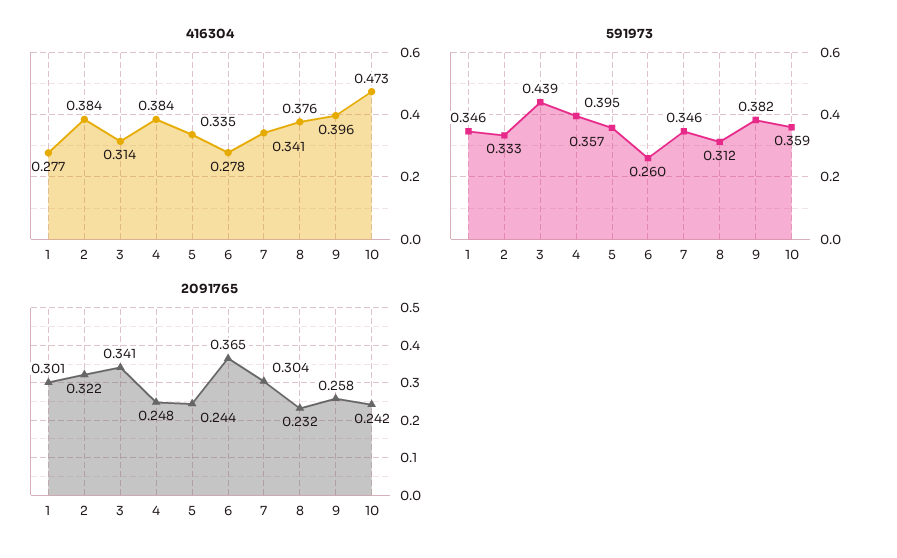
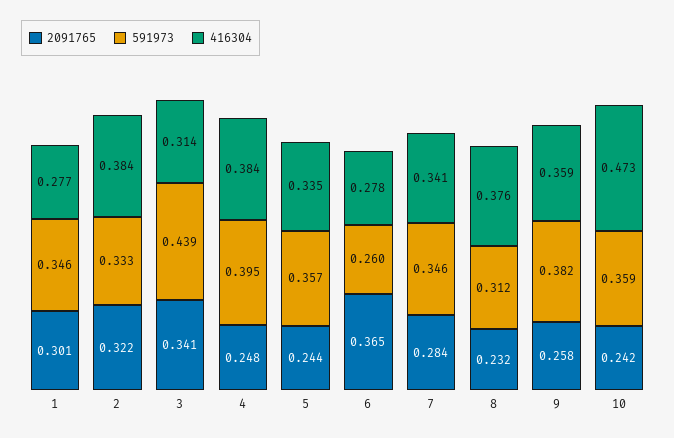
416304, 9: 0.396 -> 0.359
2091765, 7: 0.304 -> 0.284

